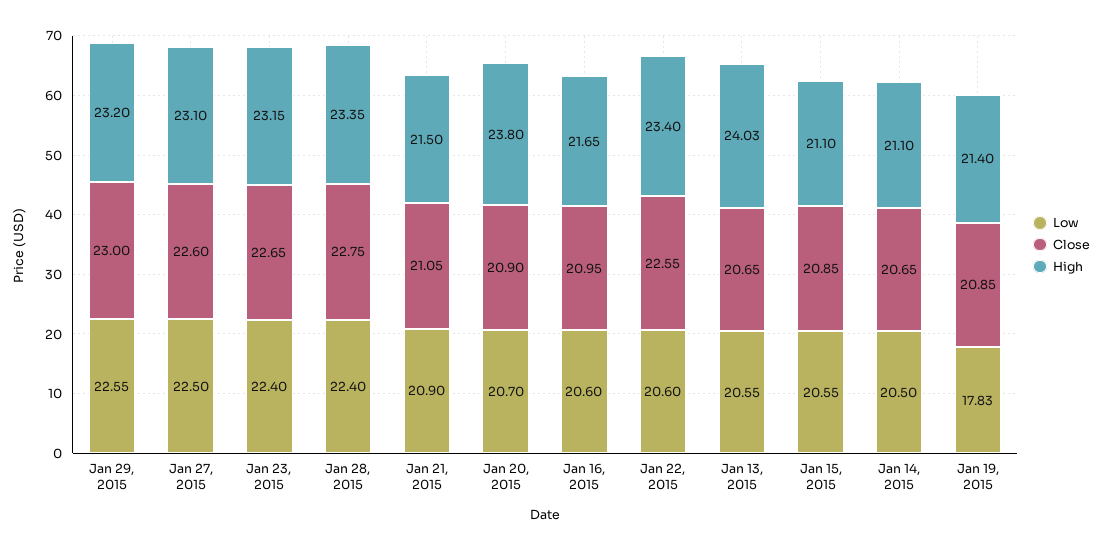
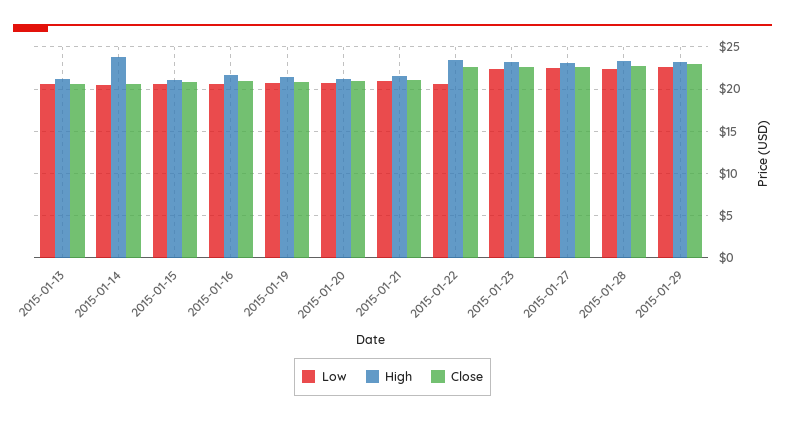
High, Jan 20, 2015: 23.8 -> 21
High, Jan 13, 2015: 24.03 -> 21
High, Jan 14, 2015: 21.1 -> 24
Low, Jan 19, 2015: 17.83 -> 21

